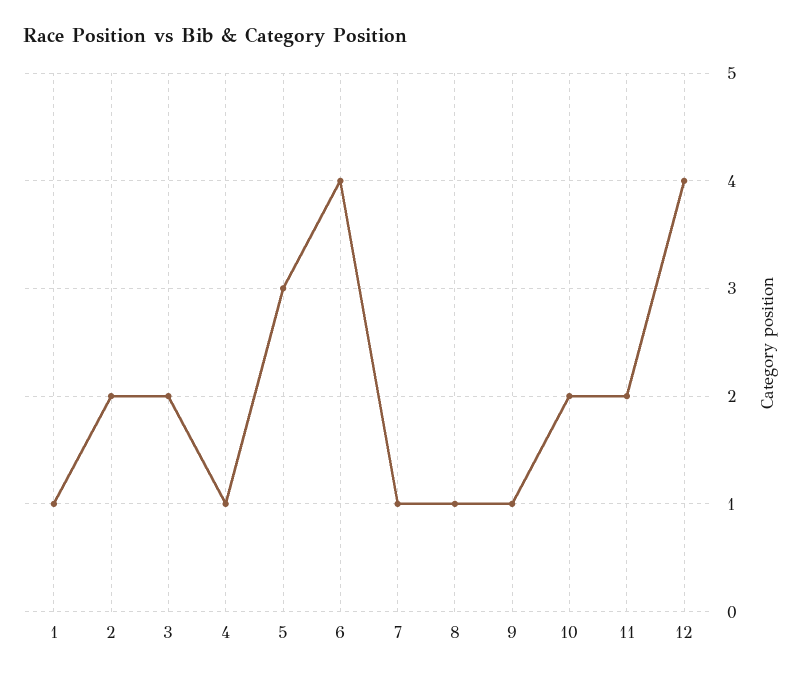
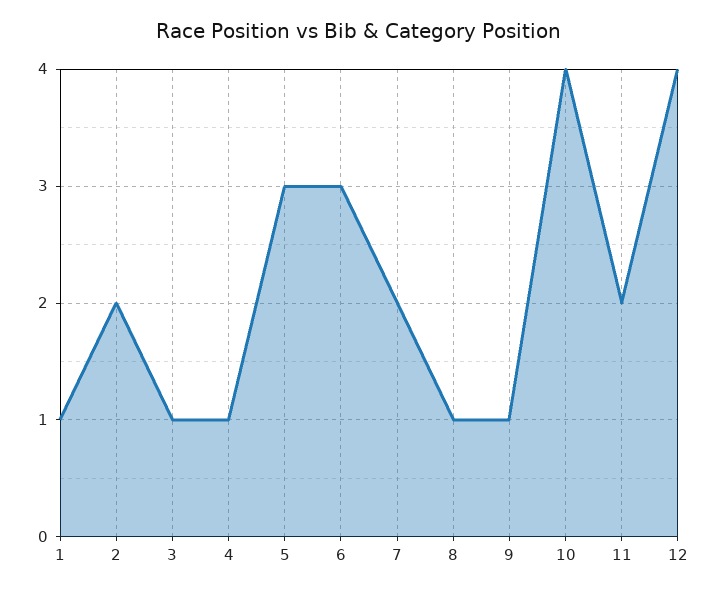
3: 2 -> 1
6: 4 -> 3
7: 1 -> 2
10: 2 -> 4

